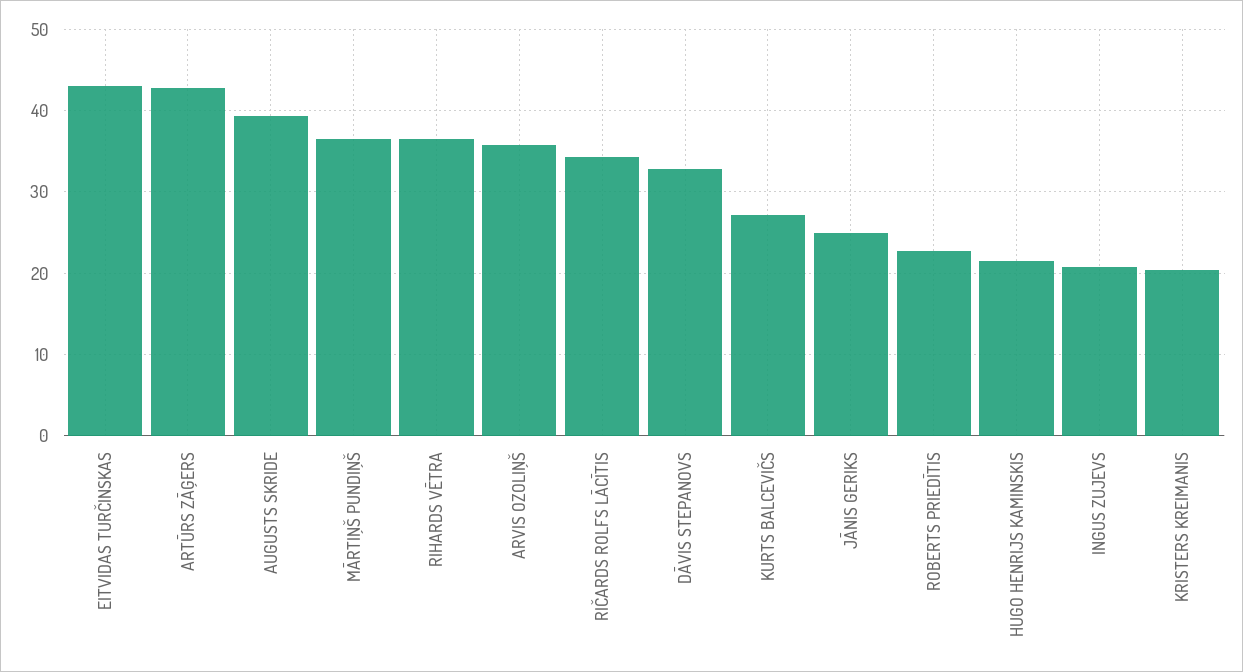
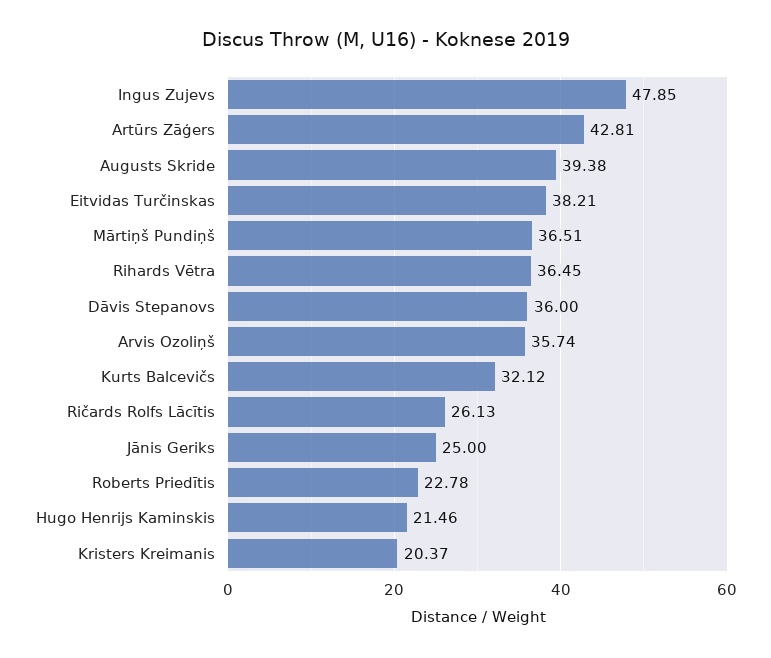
EITVIDAS TURČINSKAS: 43 -> 38.21
RIČARDS ROLFS LĀCĪTIS: 34 -> 26.13
DĀVIS STEPANOVS: 33 -> 36
KURTS BALCEVIČS: 27 -> 32.12
INGUS ZUJEVS: 21 -> 47.85

